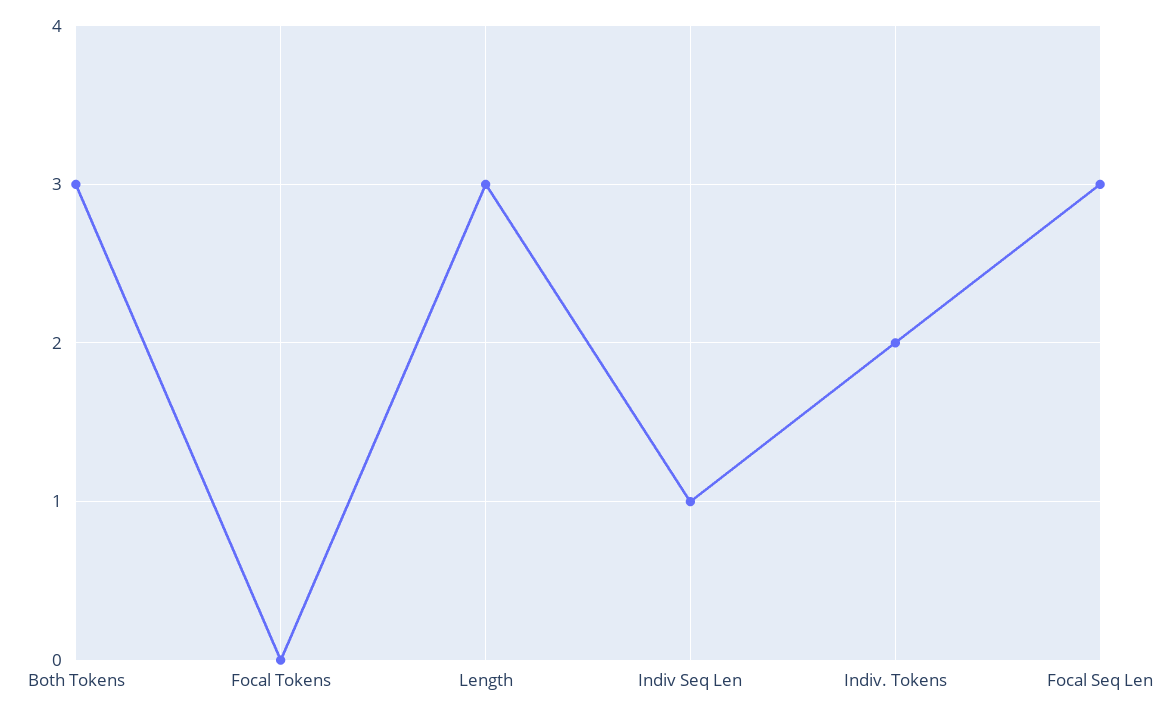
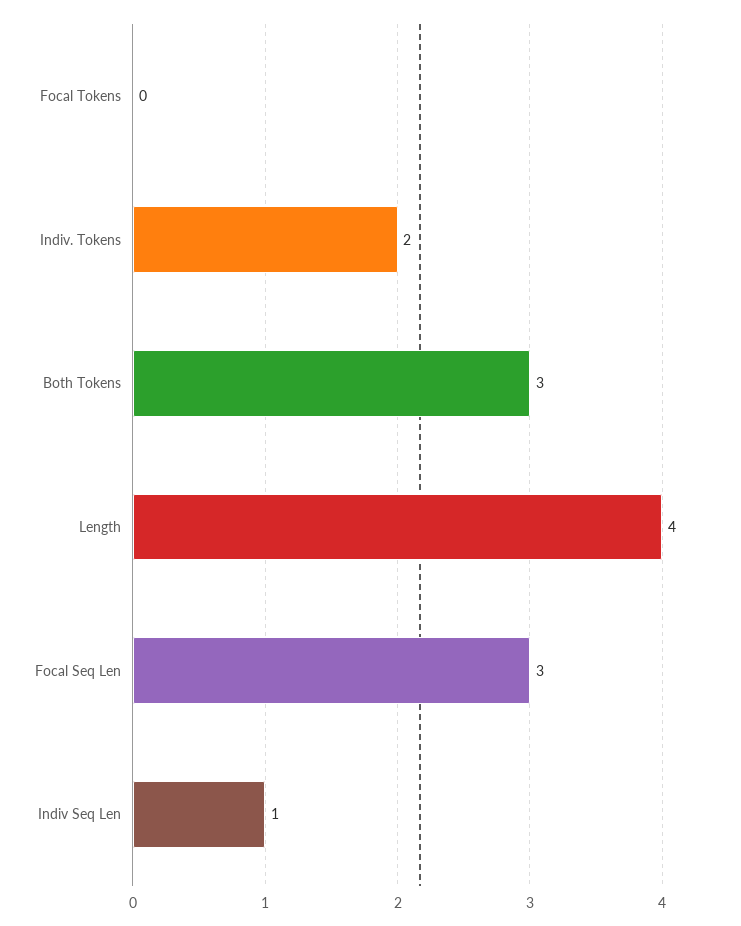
Length: 3 -> 4

